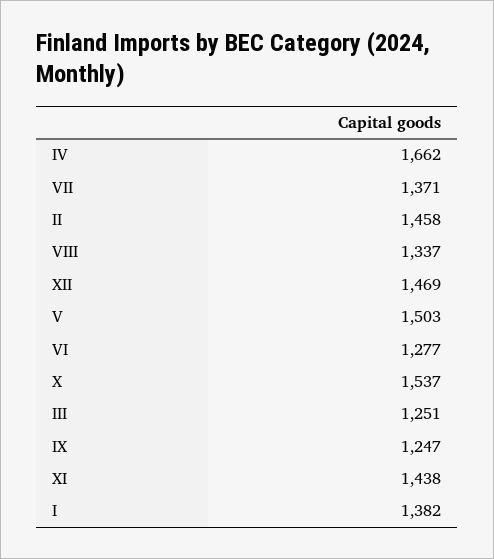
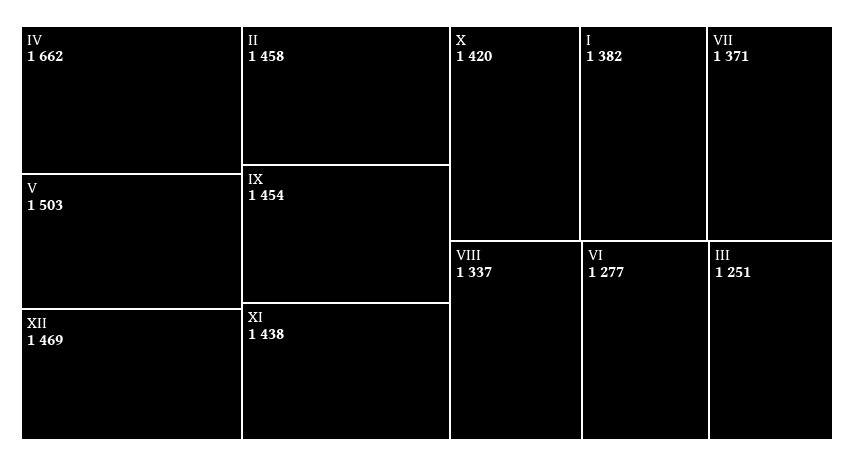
X: 1537 -> 1420
IX: 1247 -> 1454

